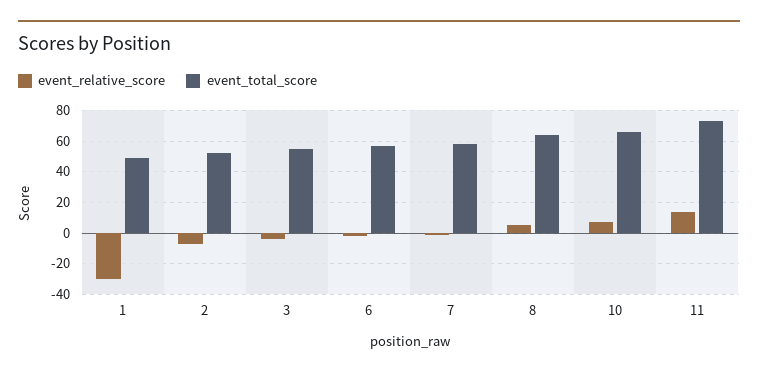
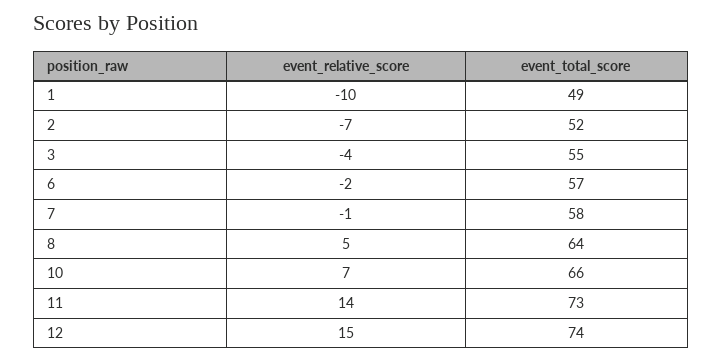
event_relative_score, 1: -30 -> -10
event_relative_score, 12: none -> 15
event_total_score, 12: none -> 74

